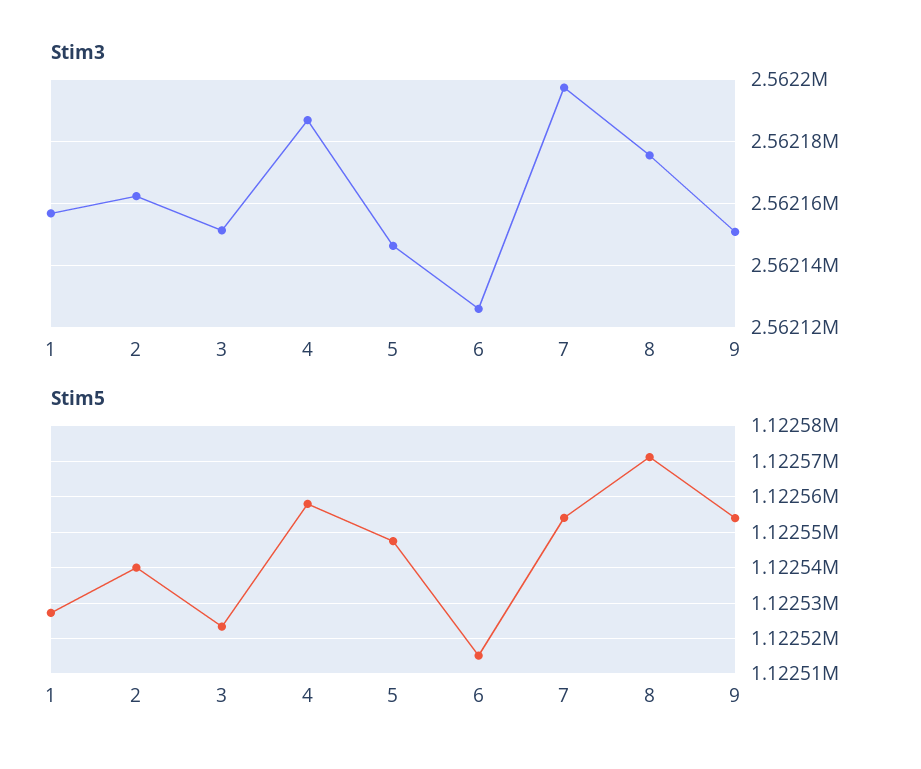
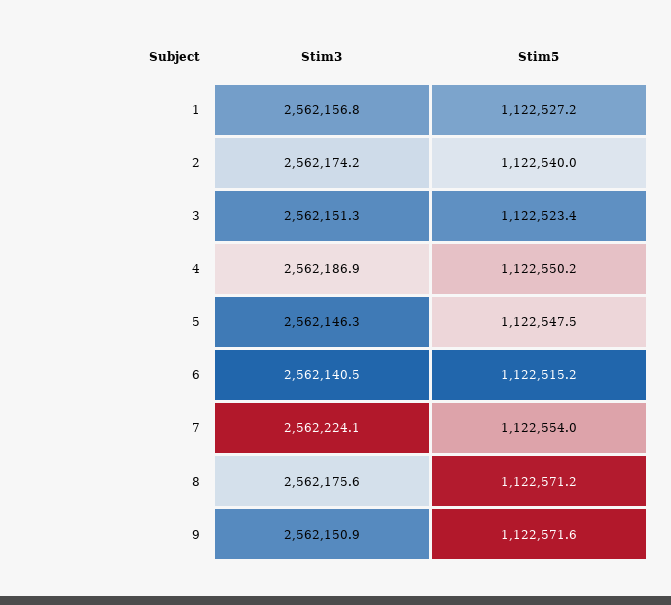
Stim3, 2: 2562162 -> 2562174.2
Stim3, 6: 2562126 -> 2562140.5
Stim3, 7: 2562198 -> 2562224.1
Stim5, 4: 1122558 -> 1122550.2
Stim5, 9: 1122554 -> 1122571.6

